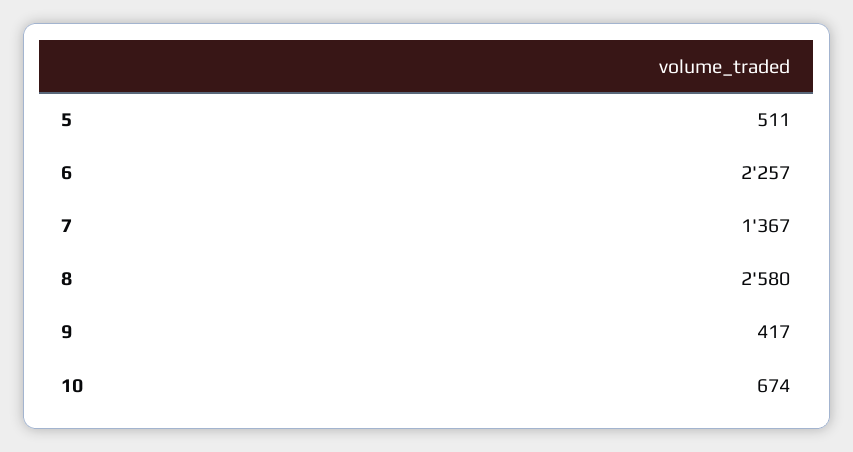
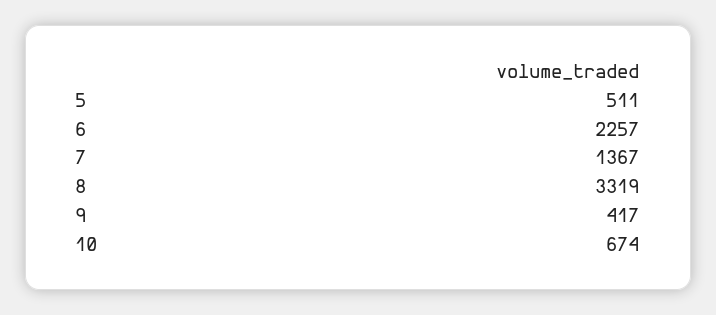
8: 2580 -> 3319

